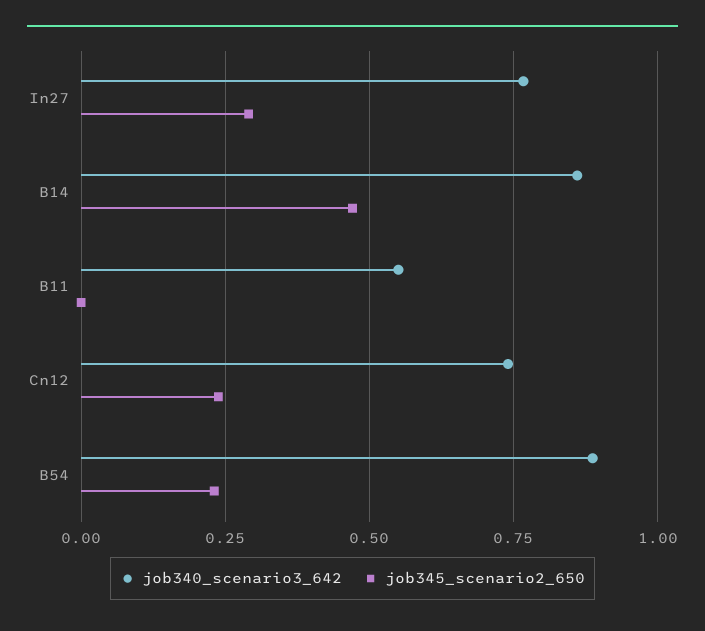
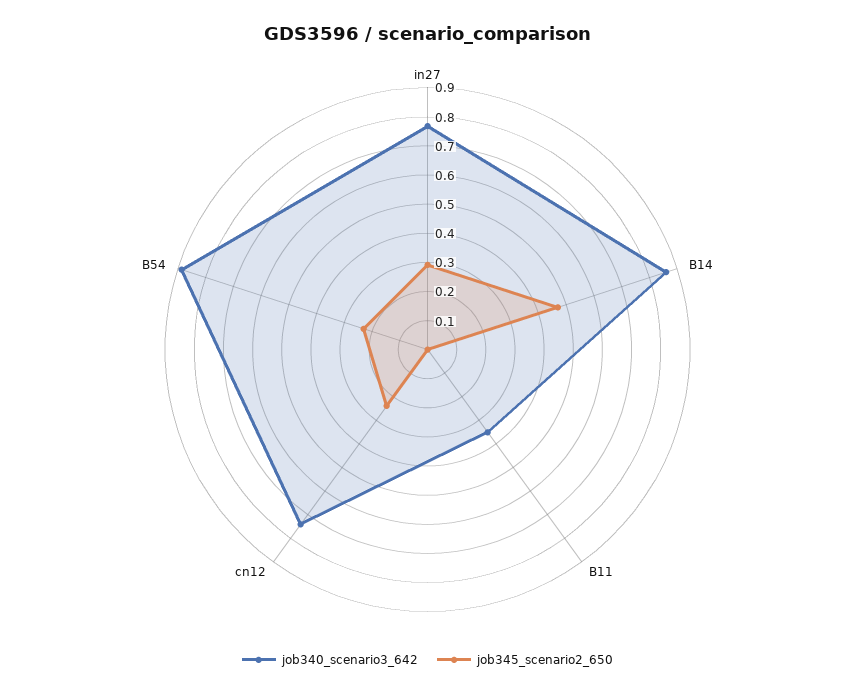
job340_scenario3_642, B11: 0.55 -> 0.35

